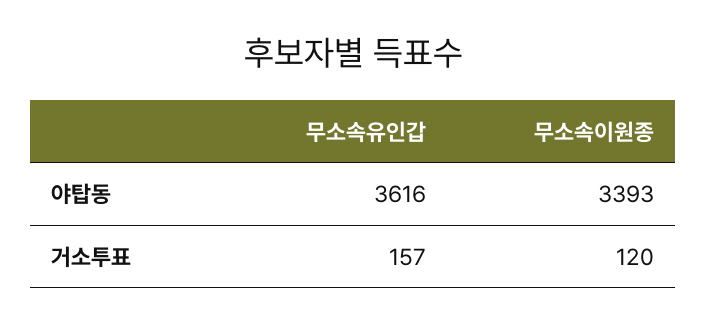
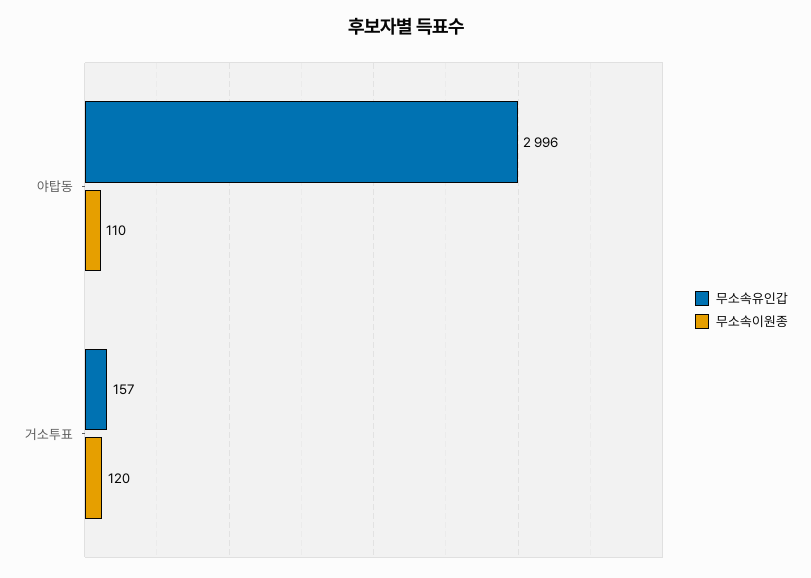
무소속유인갑, 야탑동: 3616 -> 2996
무소속이원종, 야탑동: 3393 -> 110

